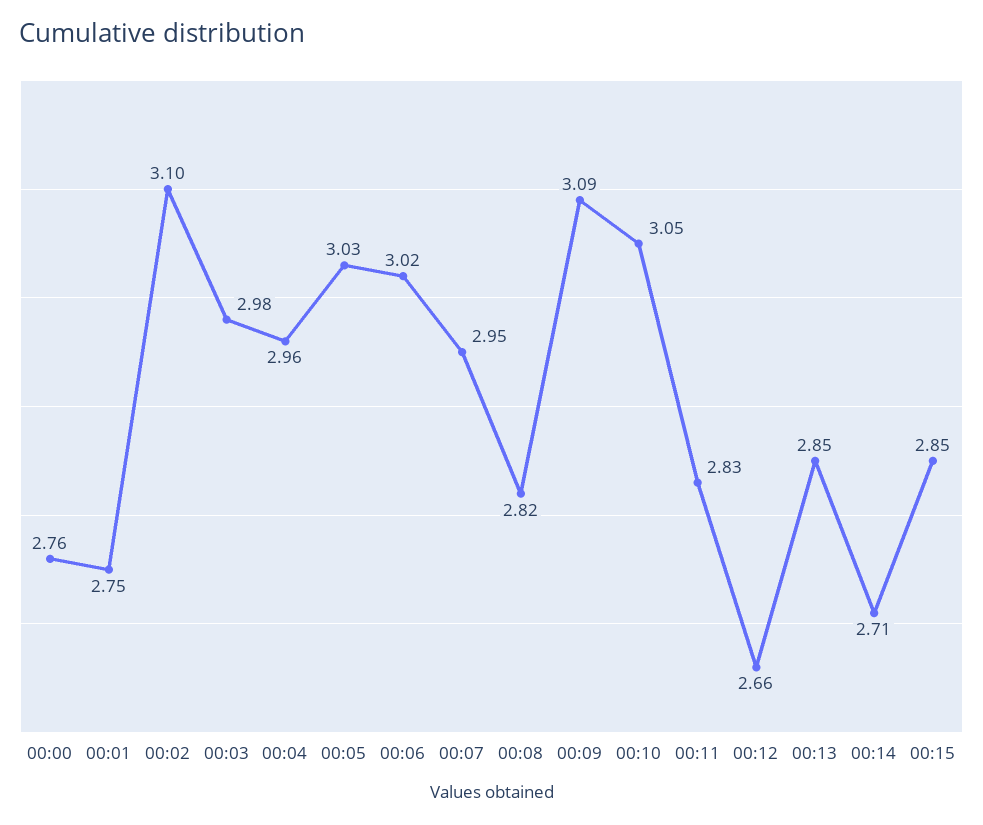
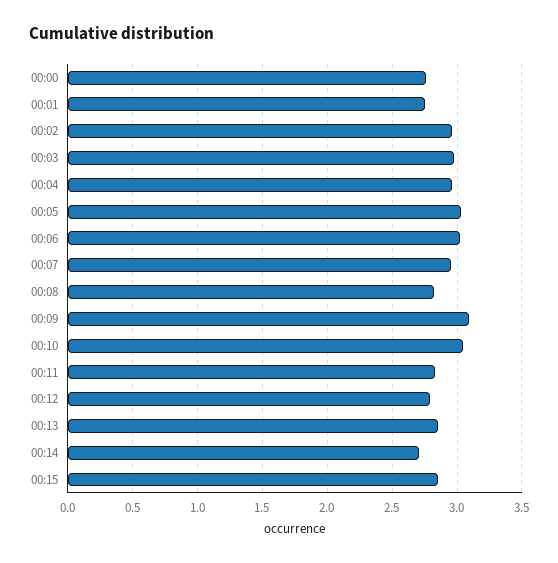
00:02: 3.1 -> 2.95
00:12: 2.66 -> 2.8

